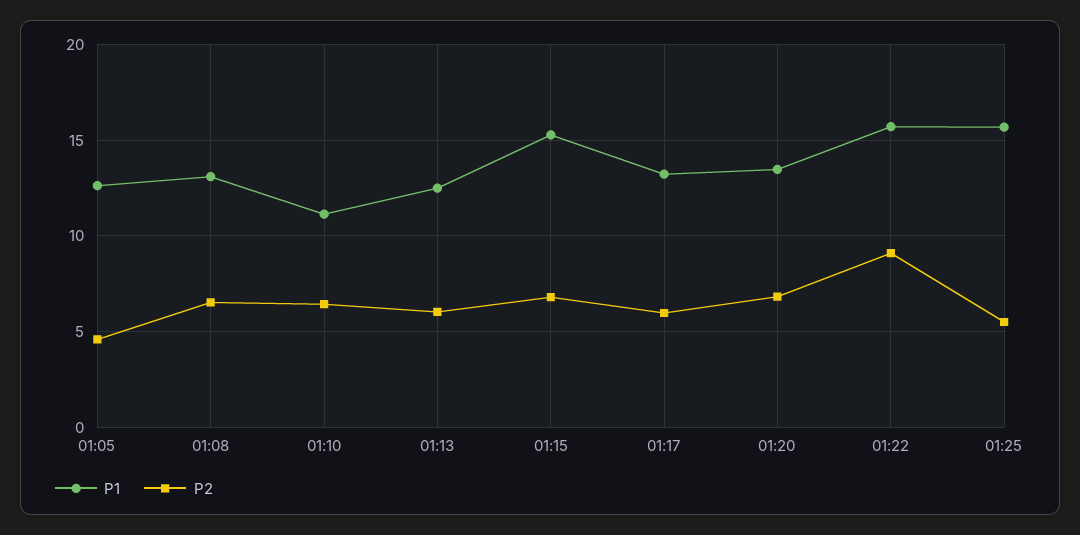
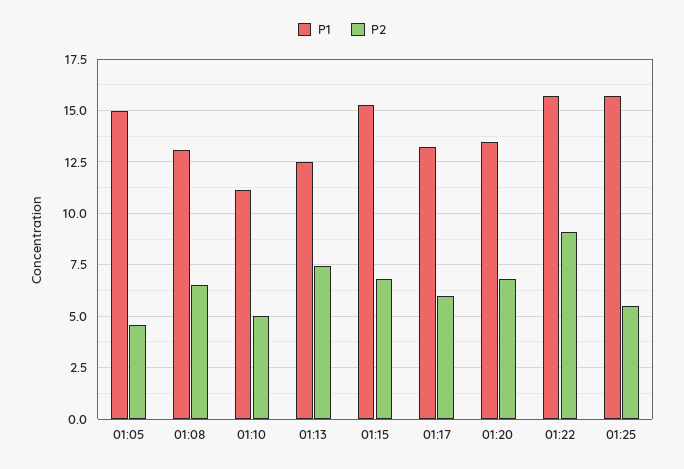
P1, 01:05: 12.5 -> 15
P2, 01:10: 6.5 -> 5
P2, 01:13: 6 -> 7.5

